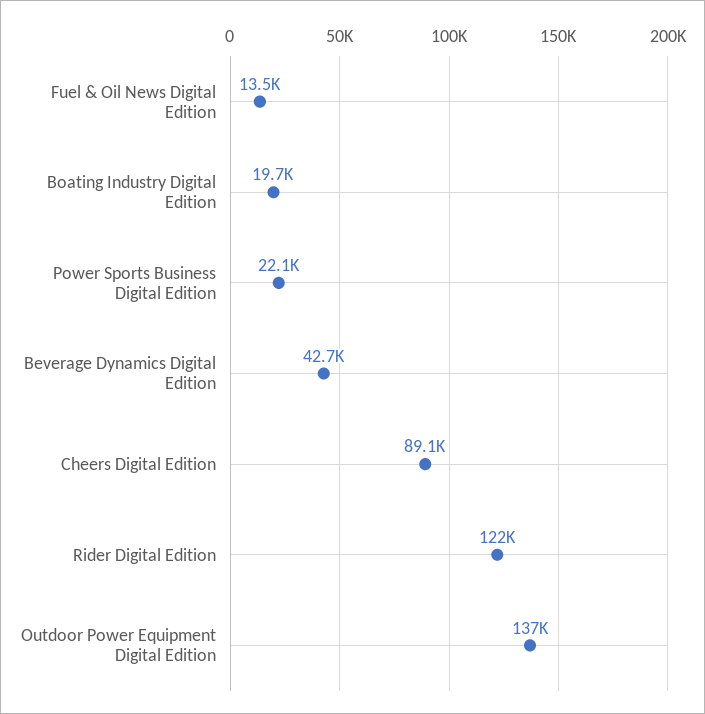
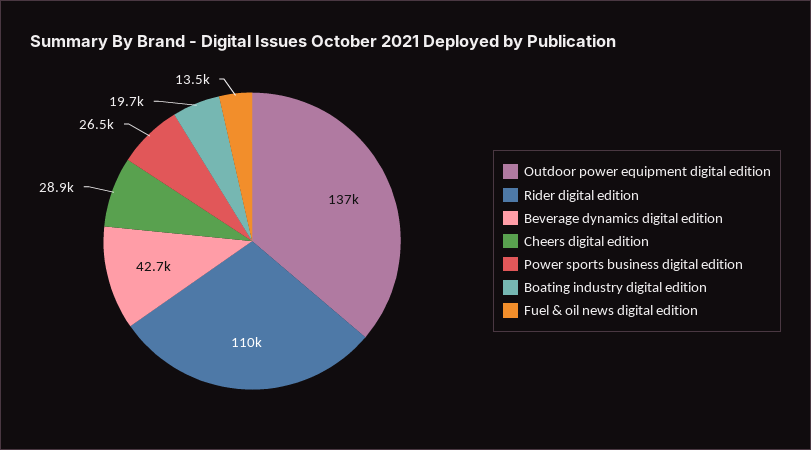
Power Sports Business Digital Edition: 22100 -> 26500
Cheers Digital Edition: 89100 -> 28900
Rider Digital Edition: 122000 -> 110000

